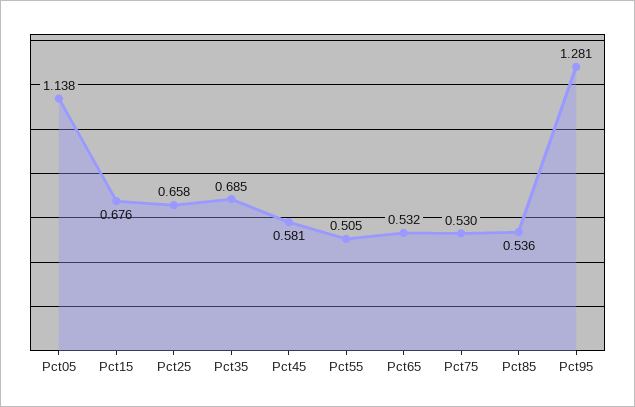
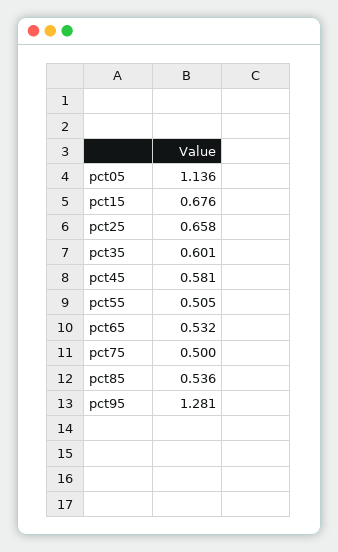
Pct05: 1.138 -> 1.136
Pct35: 0.685 -> 0.601
Pct75: 0.53 -> 0.5

